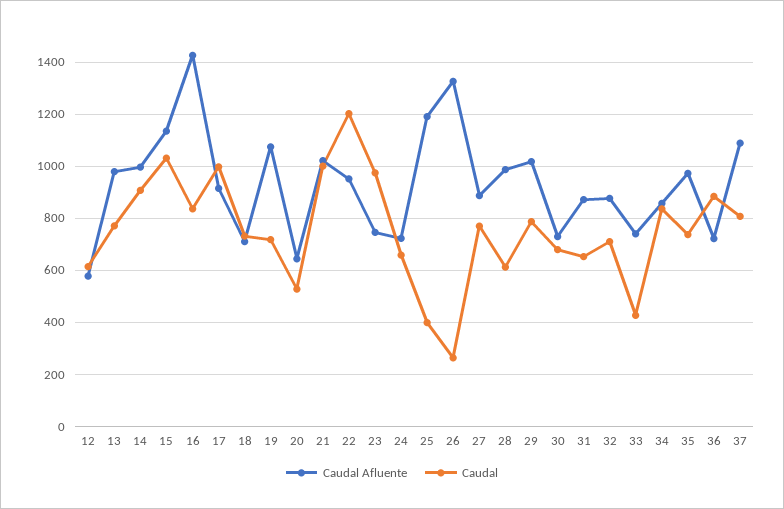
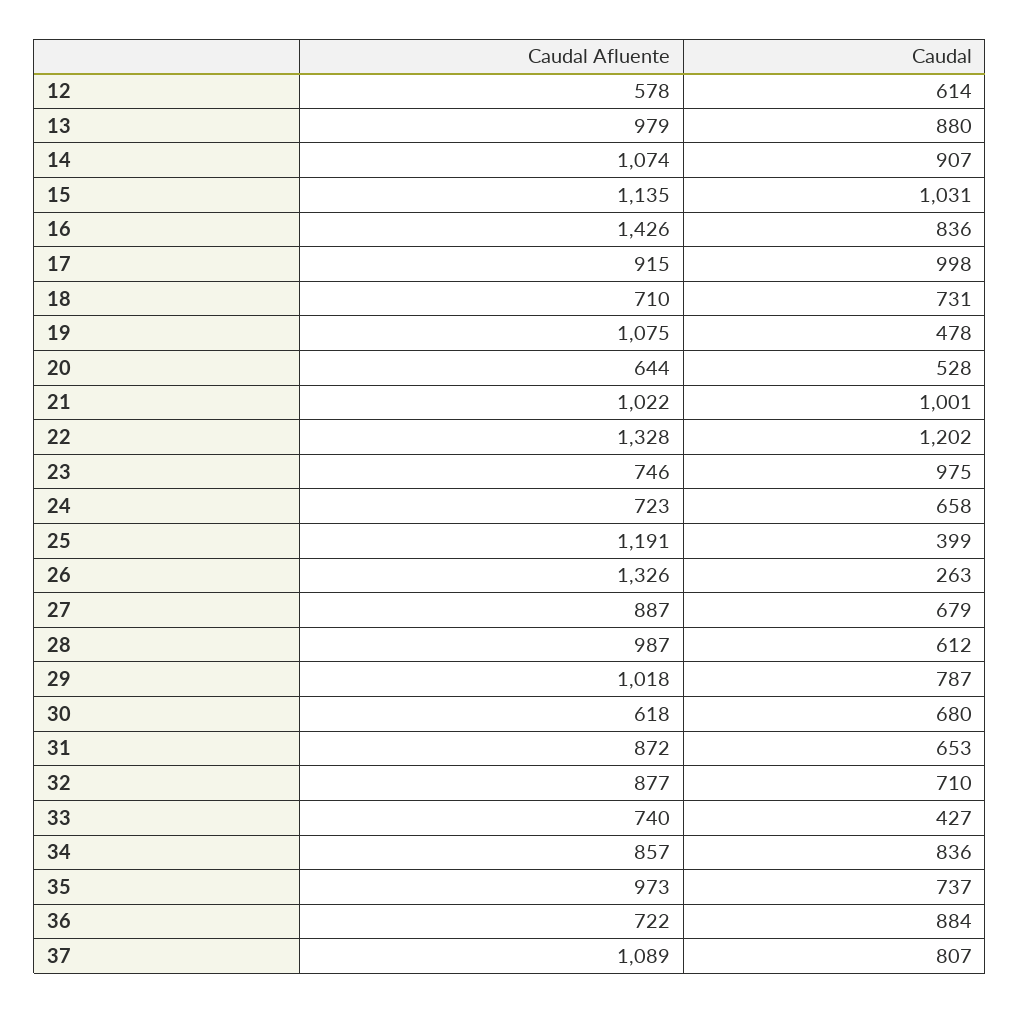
Caudal, 13: 775 -> 880
Caudal Afluente, 14: 1000 -> 1074
Caudal, 19: 725 -> 478
Caudal Afluente, 22: 950 -> 1328
Caudal, 27: 775 -> 679
Caudal Afluente, 30: 725 -> 618

